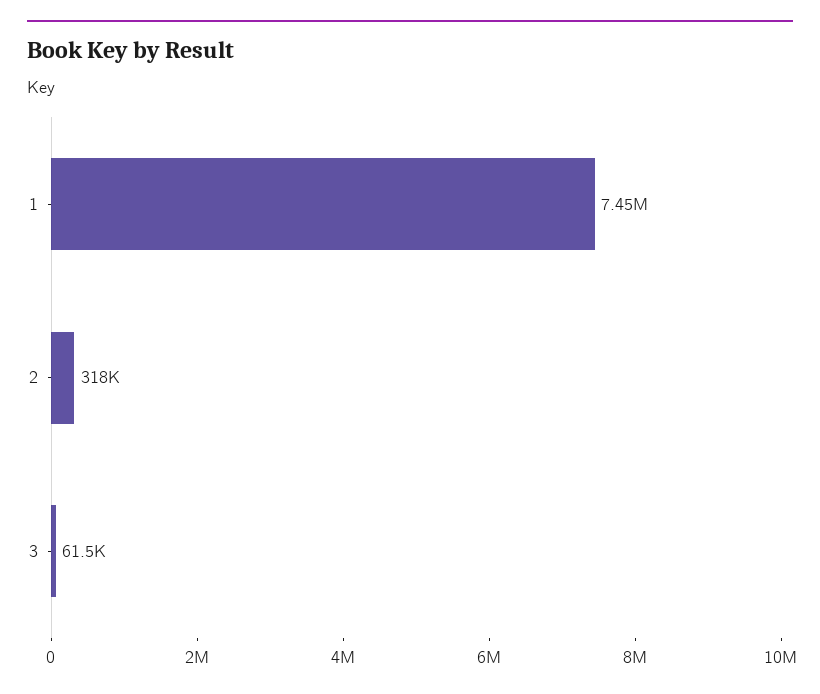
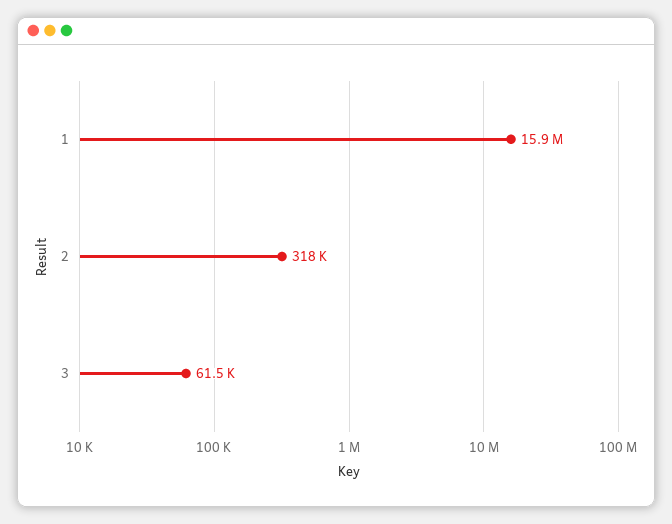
1: 7450000 -> 15900000

